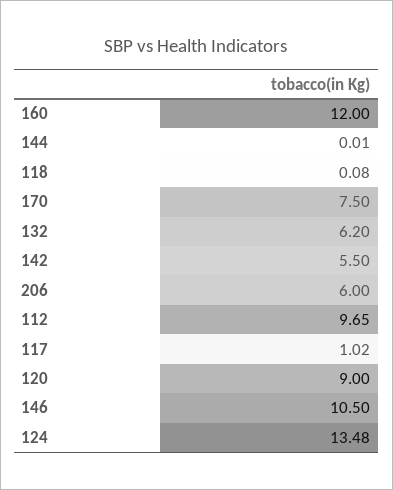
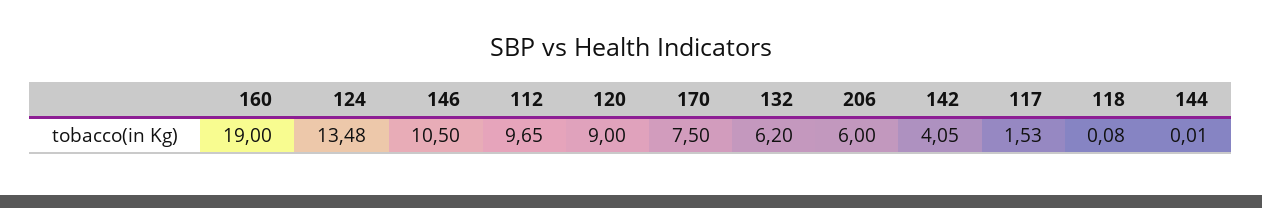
160: 12 -> 19
142: 5.5 -> 4.05
117: 1.02 -> 1.53

